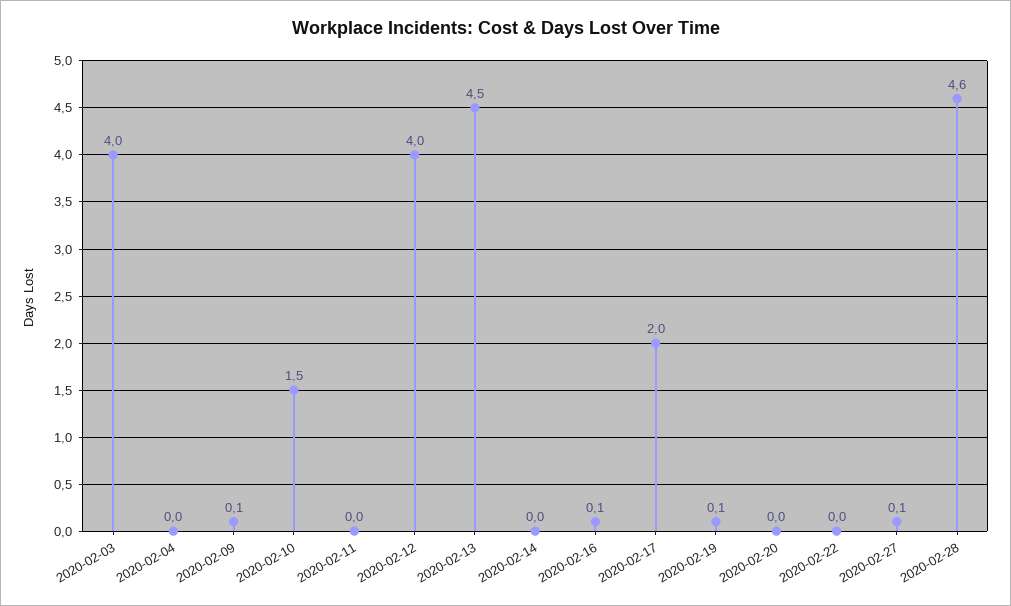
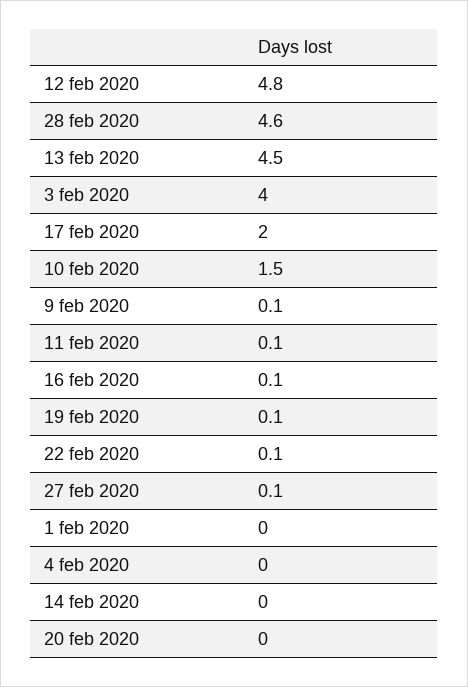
2020-02-11: 0 -> 0.1
2020-02-12: 4 -> 4.8
2020-02-22: 0 -> 0.1
1 feb 2020: none -> 0

